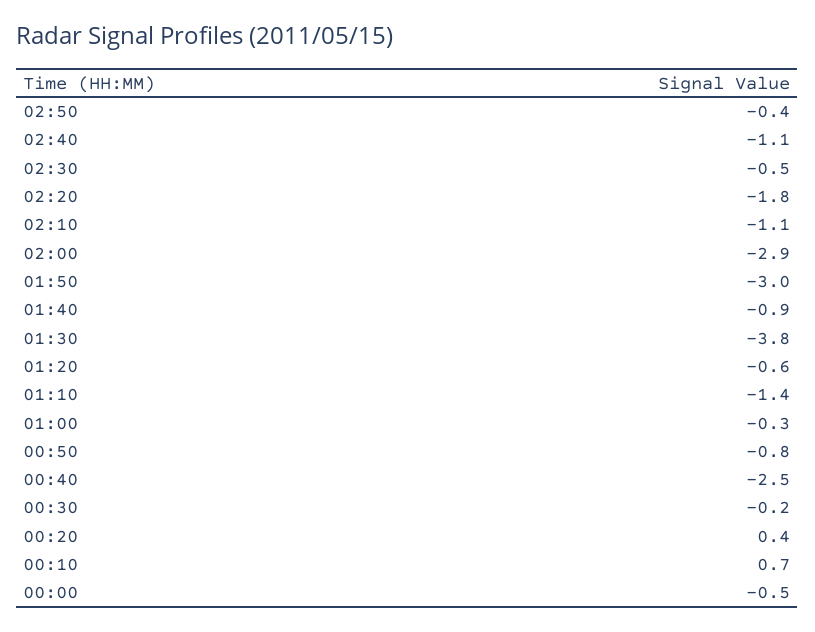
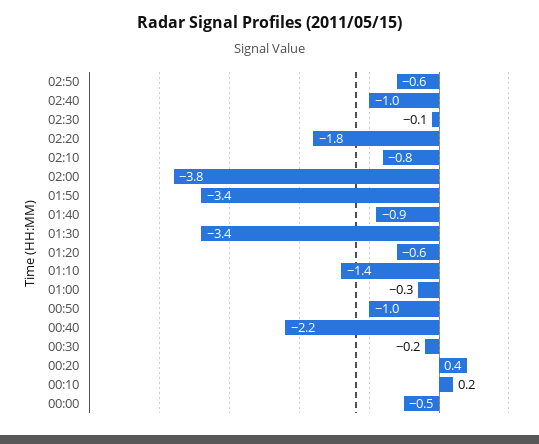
02:50: -0.4 -> -0.6
02:40: -1.1 -> -1
02:30: -0.5 -> -0.1
02:10: -1.1 -> -0.8
02:00: -2.9 -> -3.8
01:50: -3 -> -3.4
01:30: -3.8 -> -3.4
00:50: -0.8 -> -1
00:40: -2.5 -> -2.2
00:10: 0.7 -> 0.2

